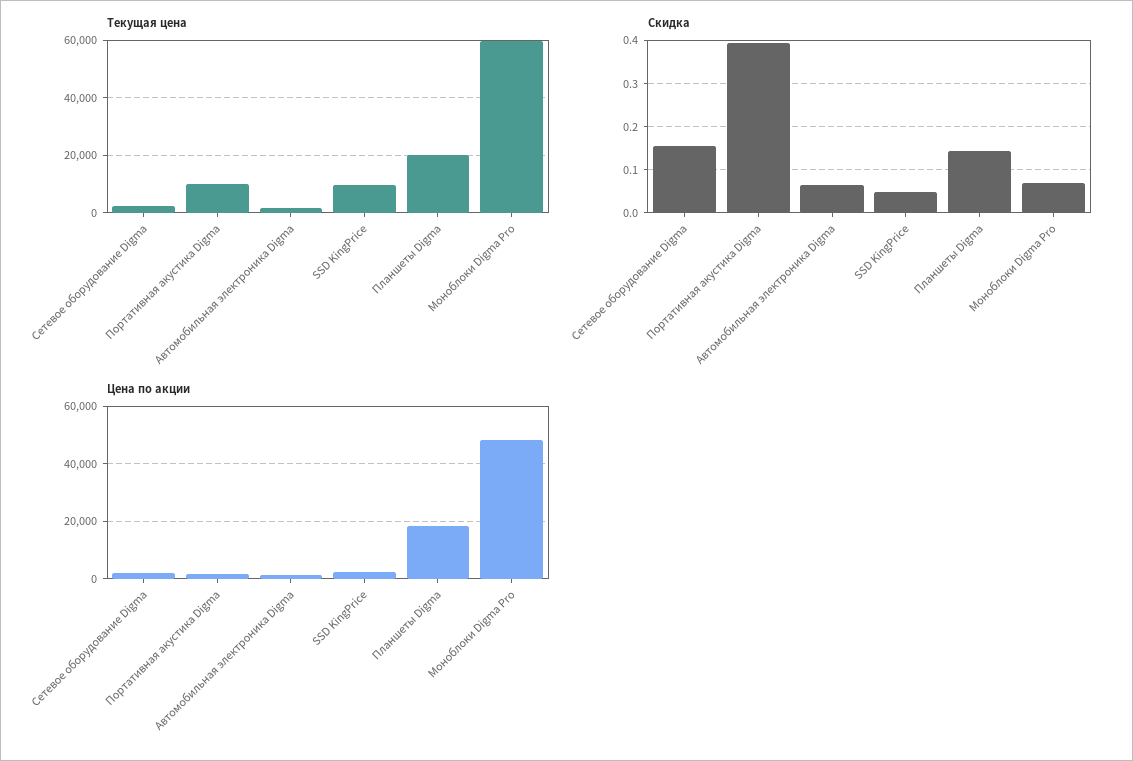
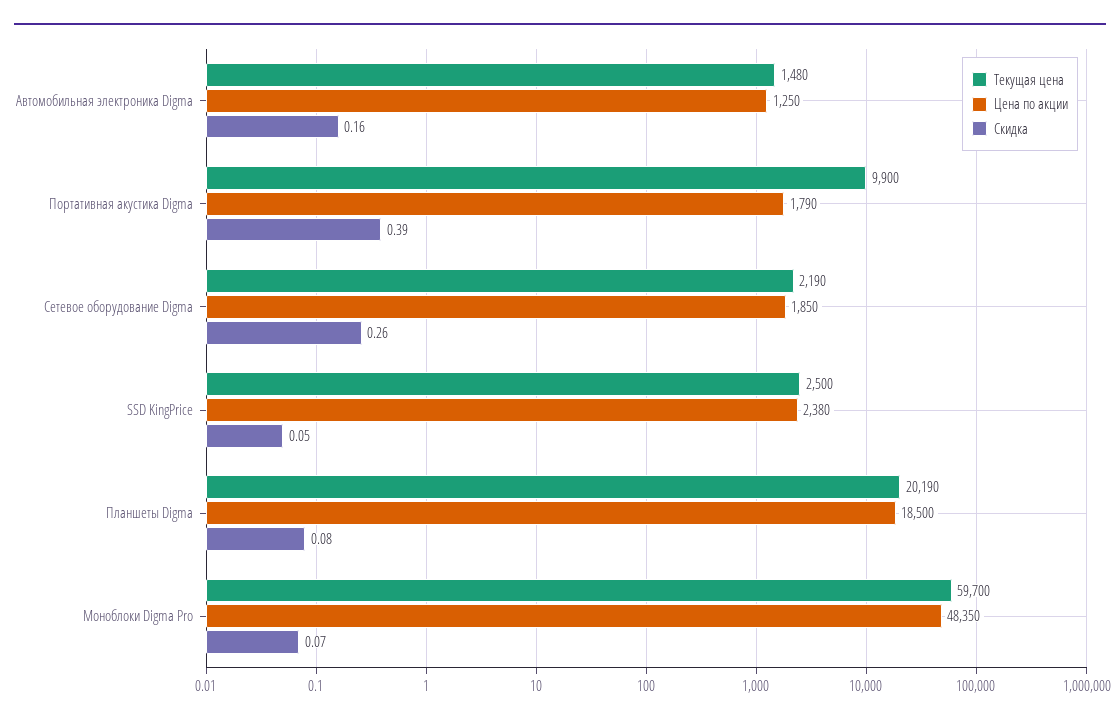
Текущая цена, SSD KingPrice: 10000 -> 2500
Скидка, Сетевое оборудование Digma: 0.16 -> 0.26
Скидка, Автомобильная электроника Digma: 0.06 -> 0.16
Скидка, Планшеты Digma: 0.14 -> 0.08

